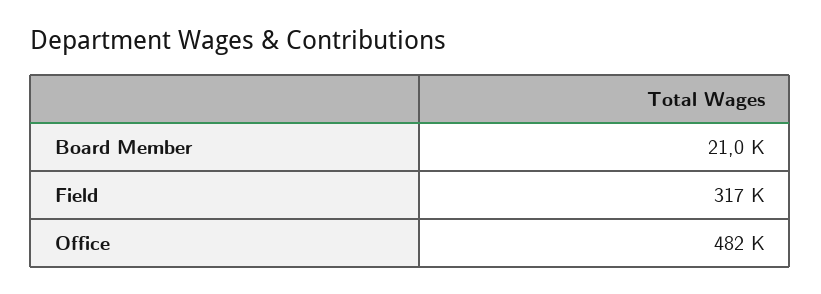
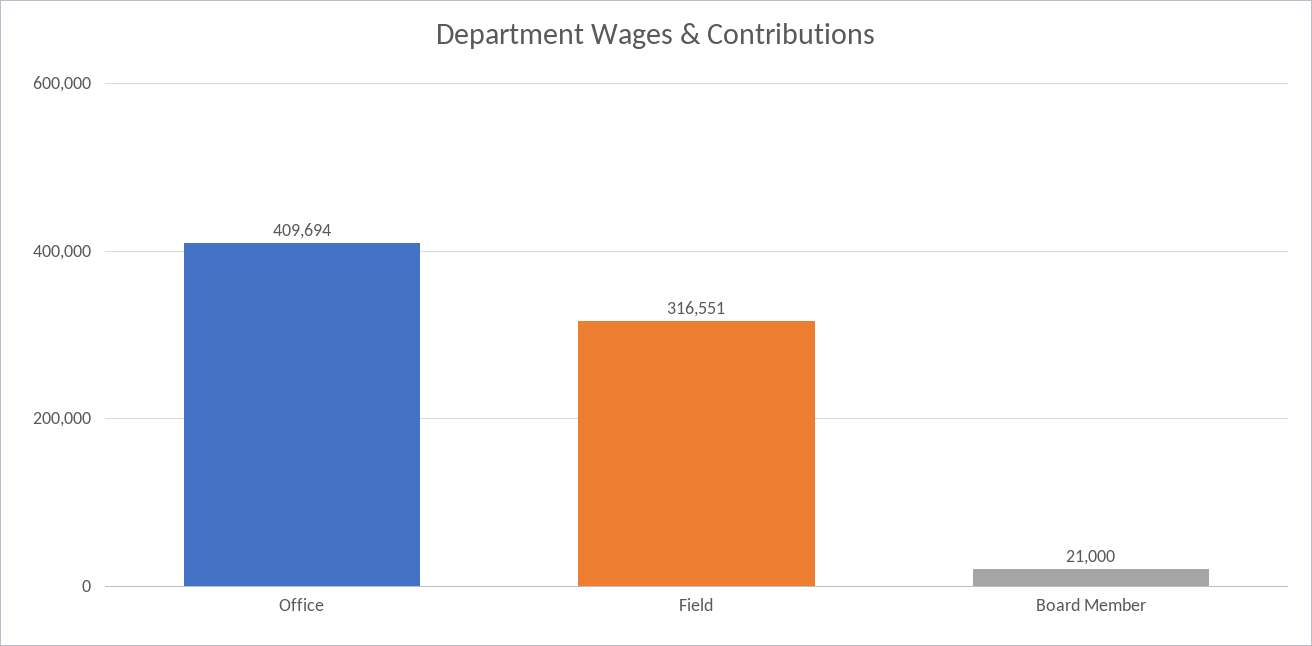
Office: 482000 -> 409694

